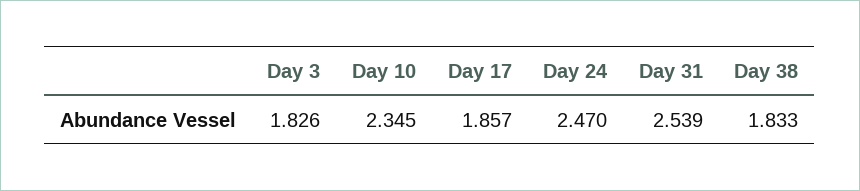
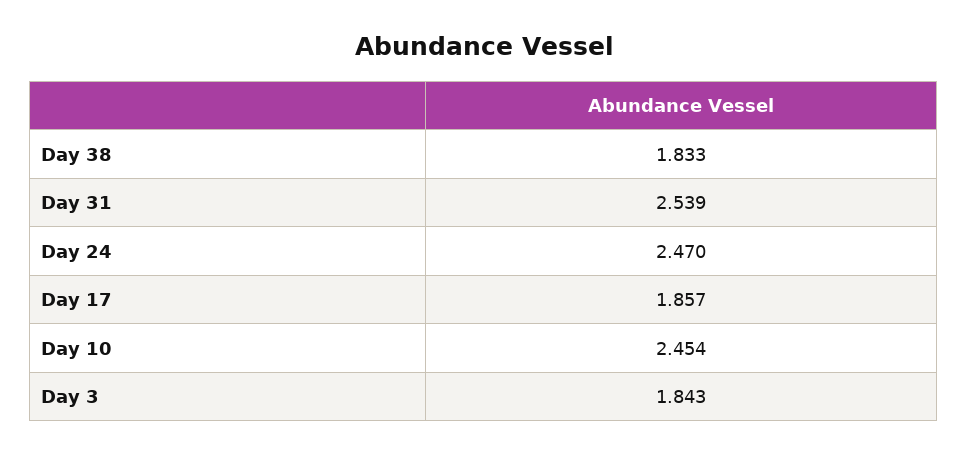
Day 3: 1.826 -> 1.843
Day 10: 2.345 -> 2.454

